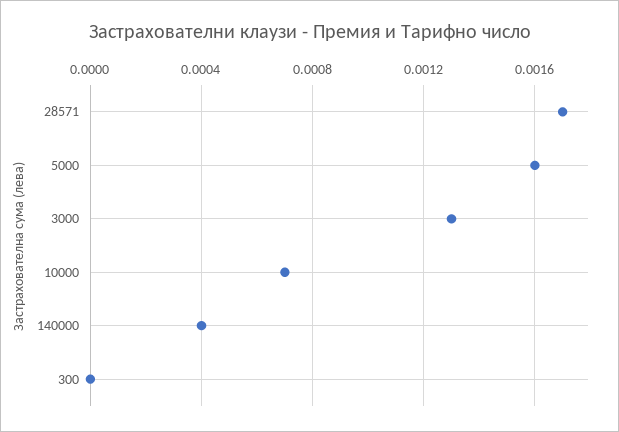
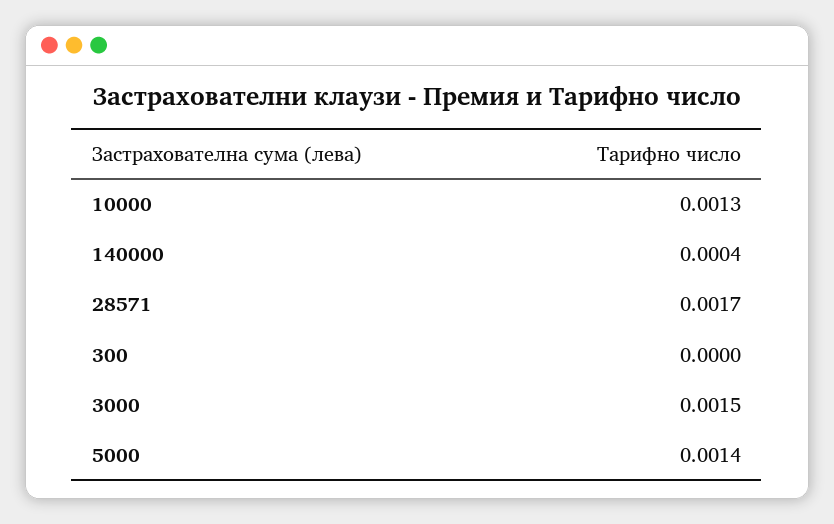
5000: 0.0016 -> 0.0014
3000: 0.0013 -> 0.0015
10000: 0.0007 -> 0.0013

